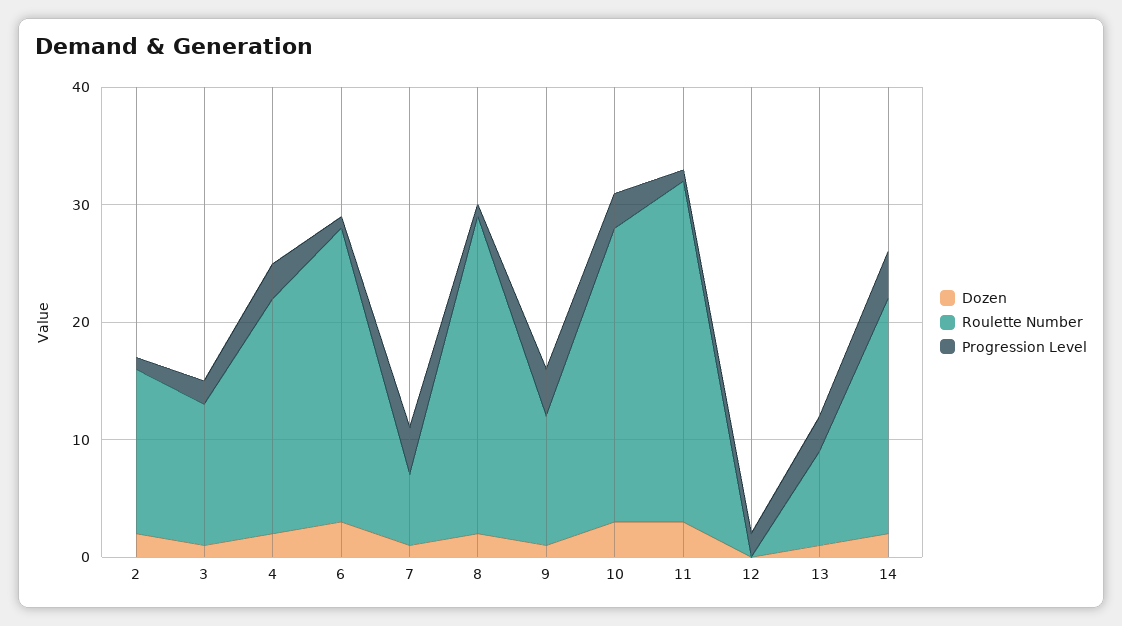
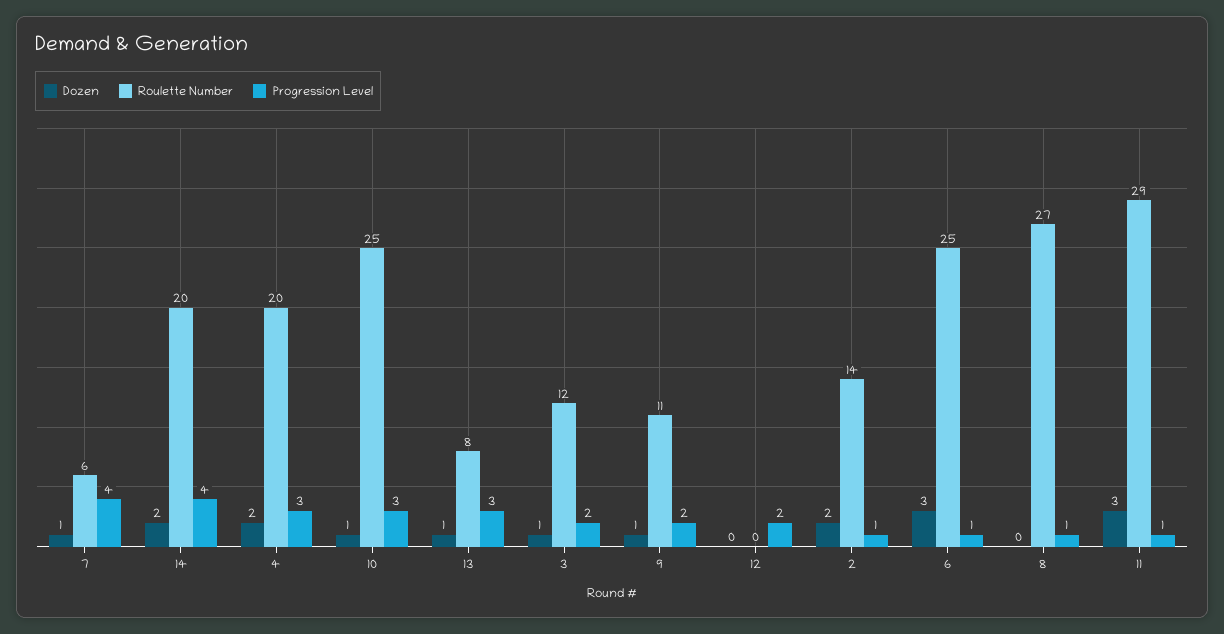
Dozen, 8: 2 -> 0
Progression Level, 9: 4 -> 2
Dozen, 10: 3 -> 1

